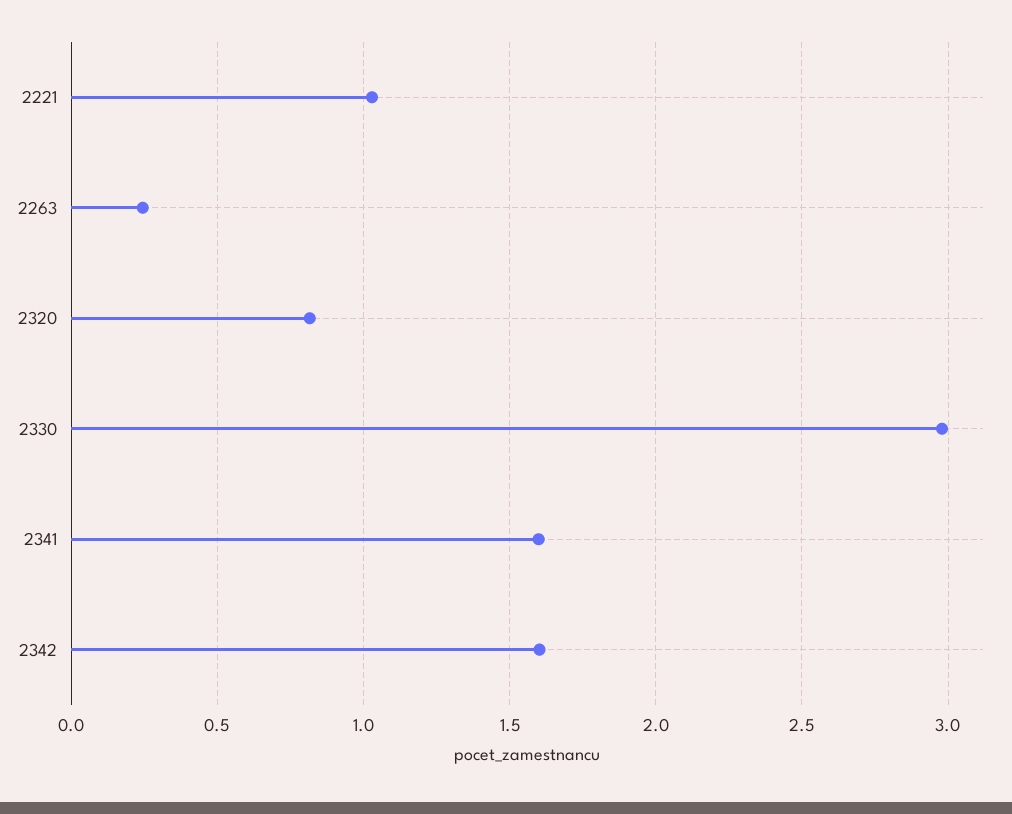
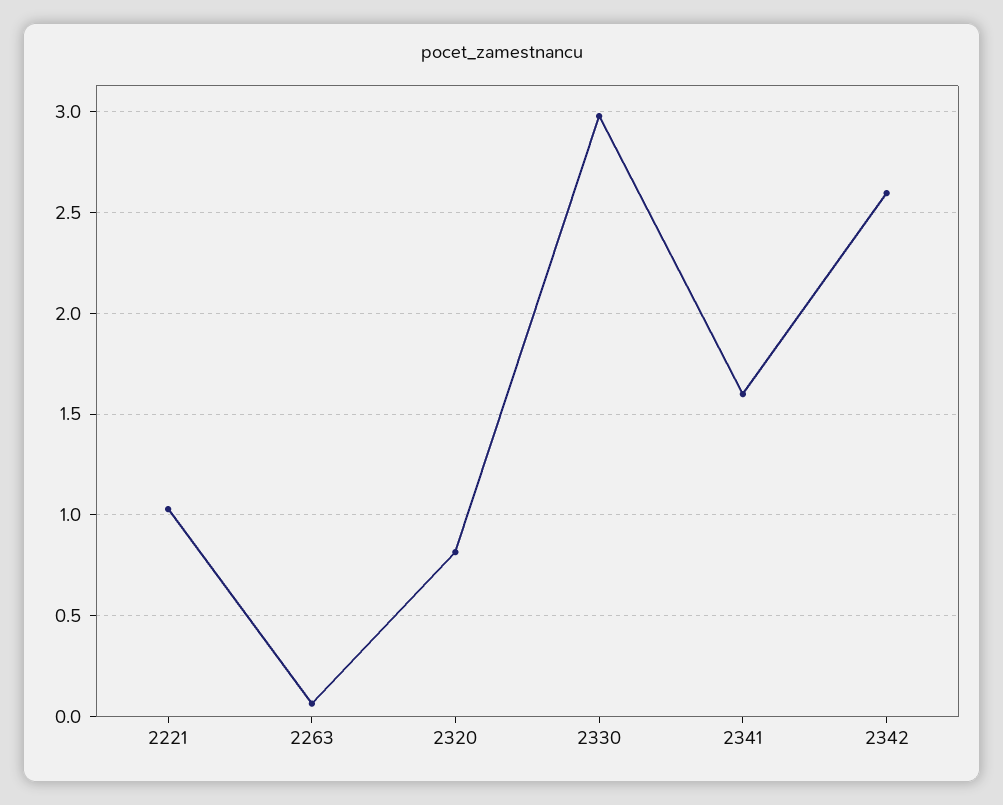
2263: 0.25 -> 0.05
2342: 1.6 -> 2.6

